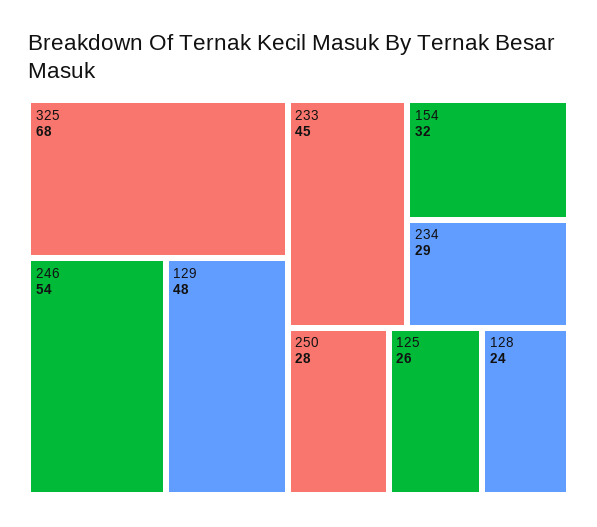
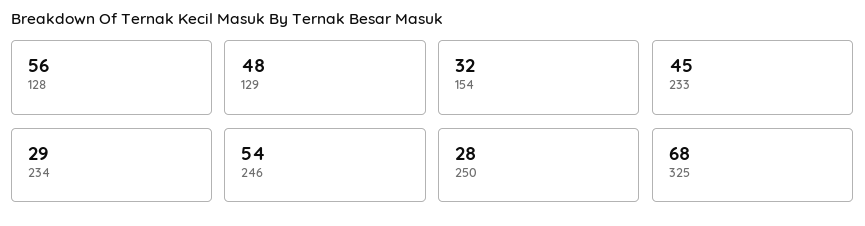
125: 26 -> none
128: 24 -> 56

